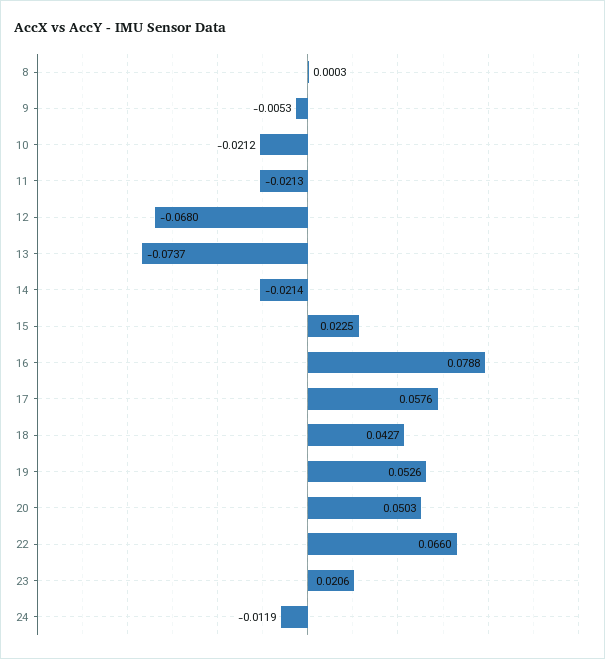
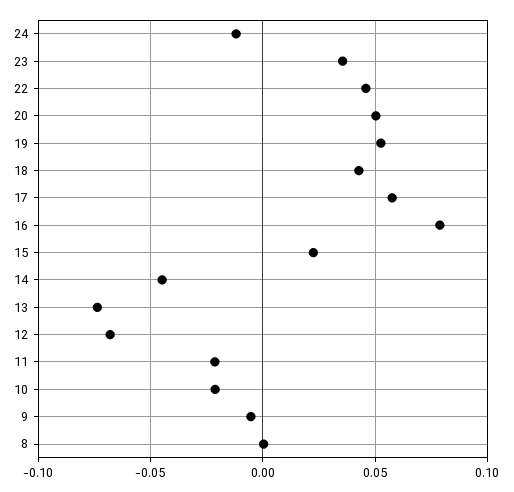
14: -0.0214 -> -0.045
22: 0.066 -> 0.045
23: 0.0206 -> 0.035

